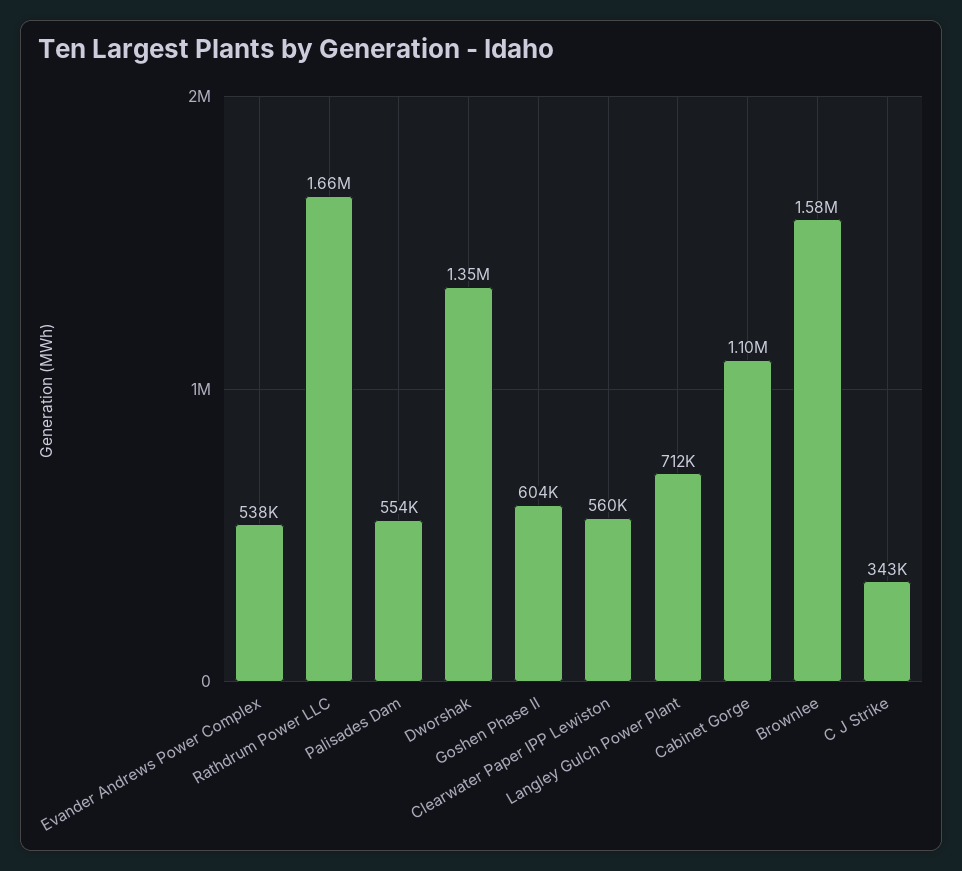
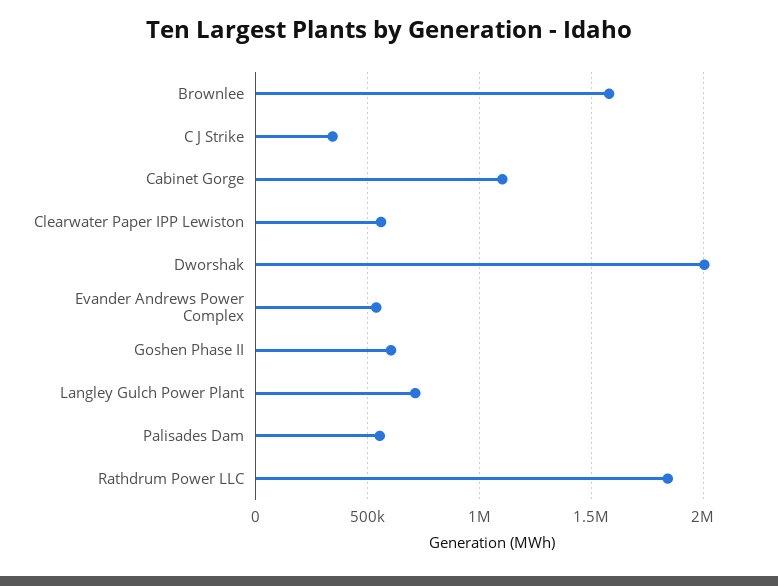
Rathdrum Power LLC: 1660000 -> 1850000
Dworshak: 1350000 -> 2000000

